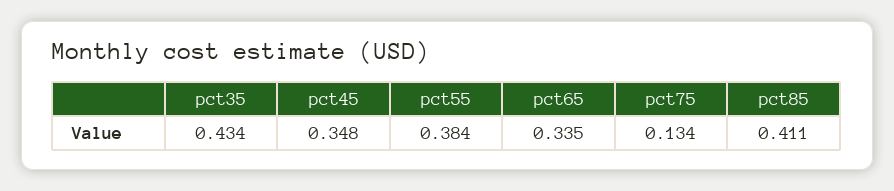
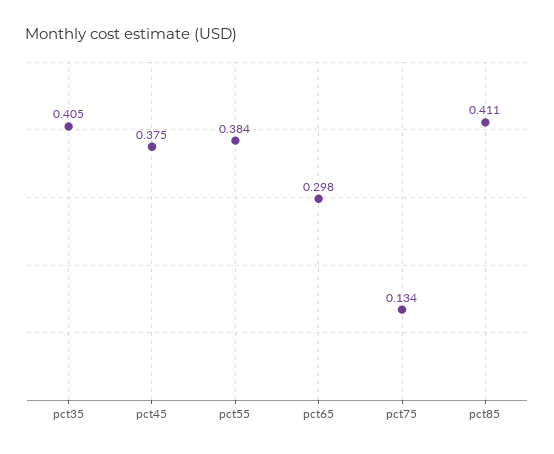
pct35: 0.434 -> 0.405
pct45: 0.348 -> 0.375
pct65: 0.335 -> 0.298

